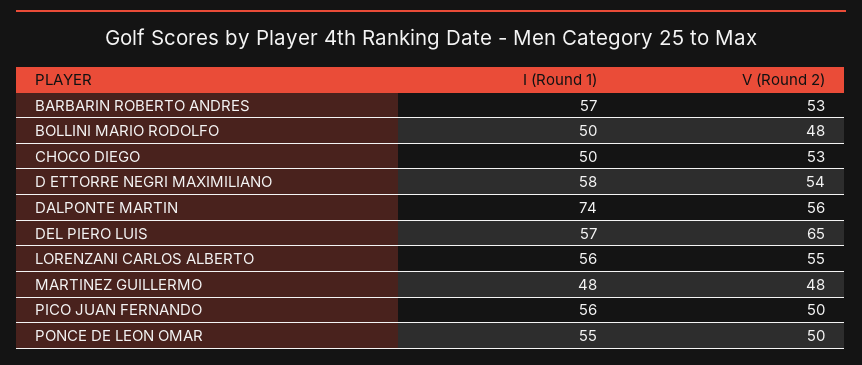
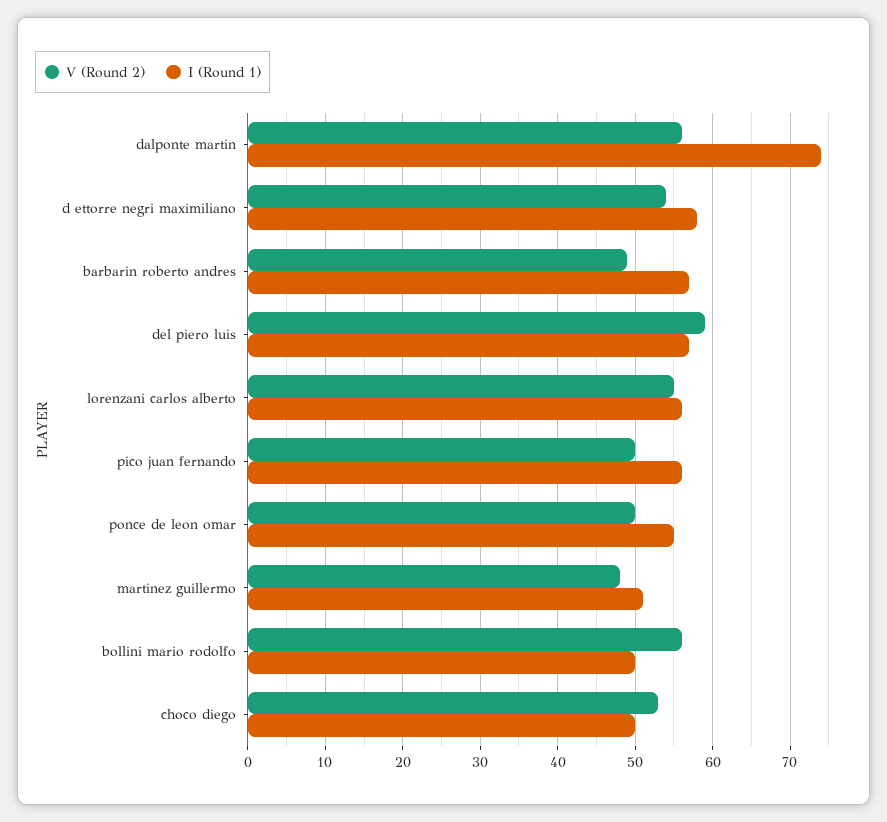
V (Round 2), BARBARIN ROBERTO ANDRES: 53 -> 49
V (Round 2), BOLLINI MARIO RODOLFO: 48 -> 56
V (Round 2), DEL PIERO LUIS: 65 -> 59
I (Round 1), MARTINEZ GUILLERMO: 48 -> 51

